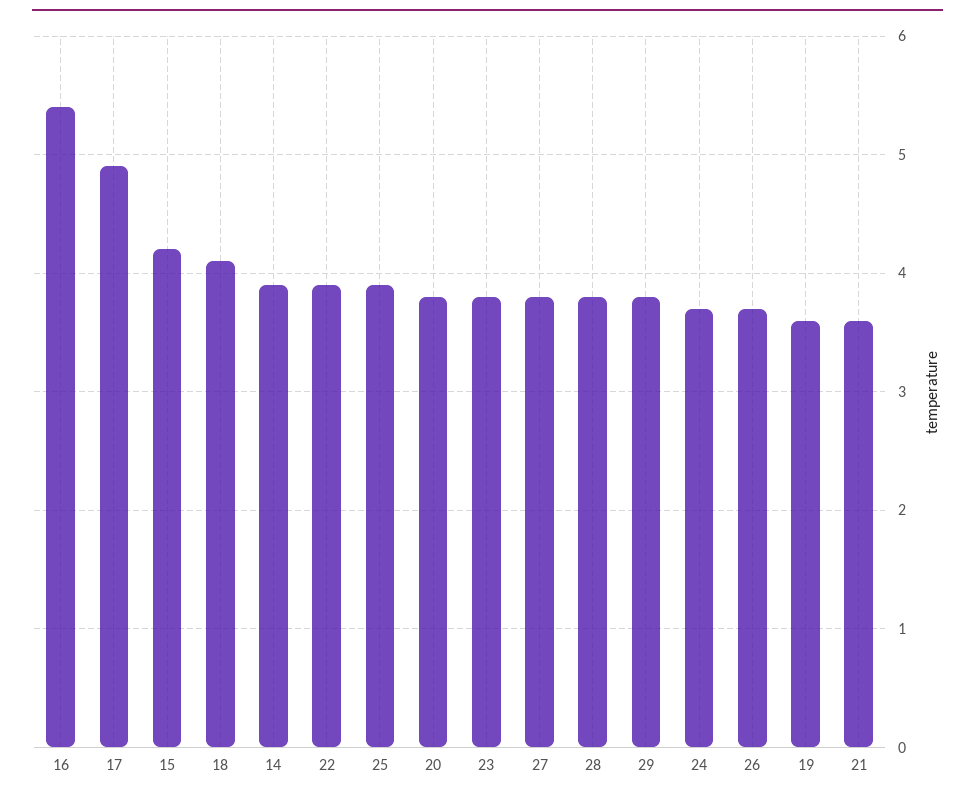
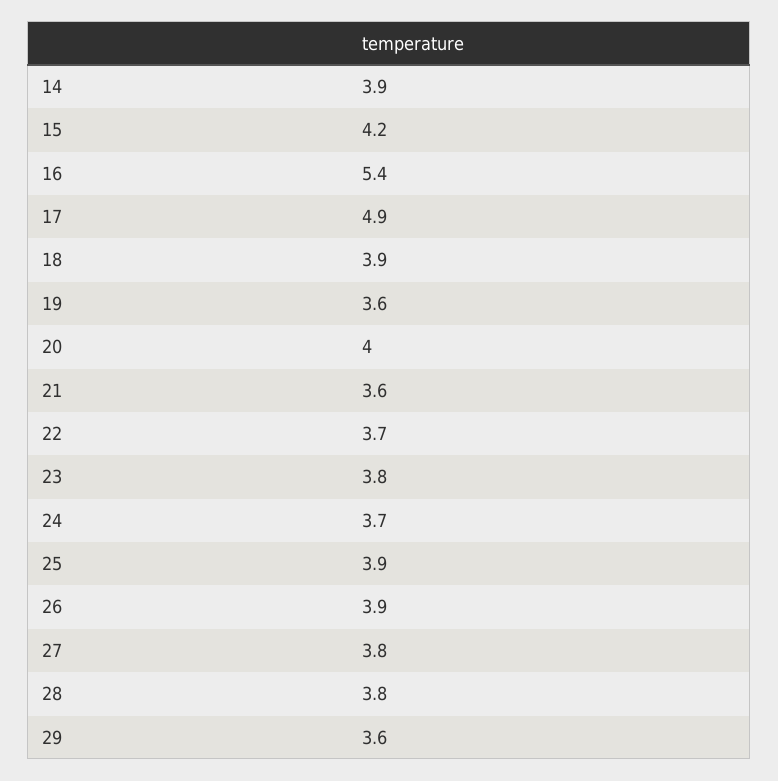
18: 4.1 -> 3.9
22: 3.9 -> 3.7
20: 3.8 -> 4
29: 3.8 -> 3.6
26: 3.7 -> 3.9

